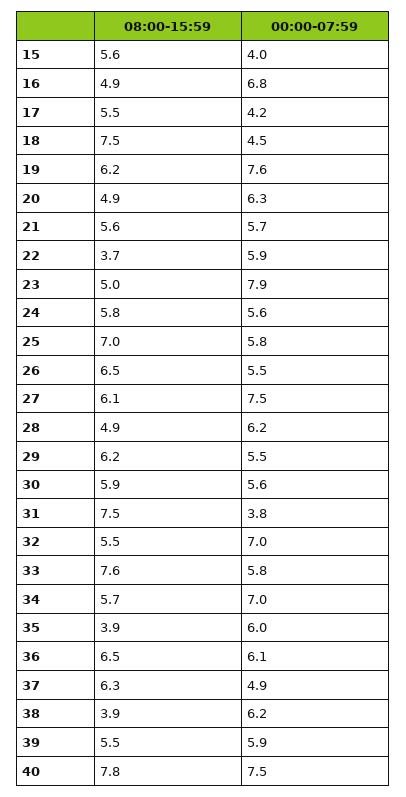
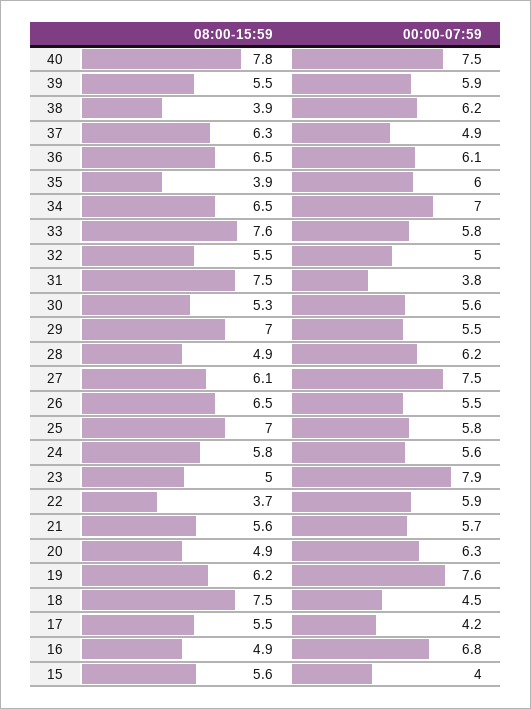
08:00-15:59, 29: 6.2 -> 7
08:00-15:59, 30: 5.9 -> 5.3
00:00-07:59, 32: 7 -> 5
08:00-15:59, 34: 5.7 -> 6.5

